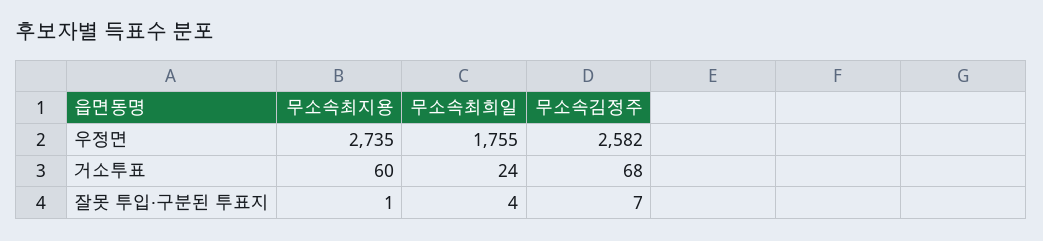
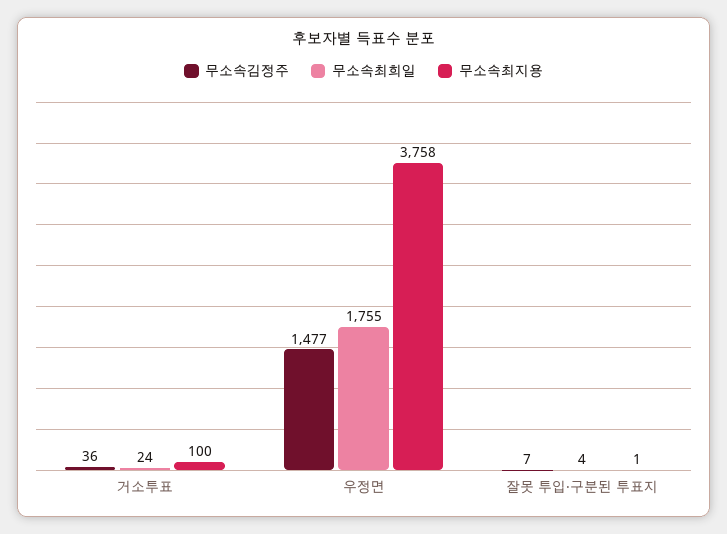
무소속최지용, 우정면: 2735 -> 3758
무소속김정주, 우정면: 2582 -> 1477
무소속최지용, 거소투표: 60 -> 100
무소속김정주, 거소투표: 68 -> 36

